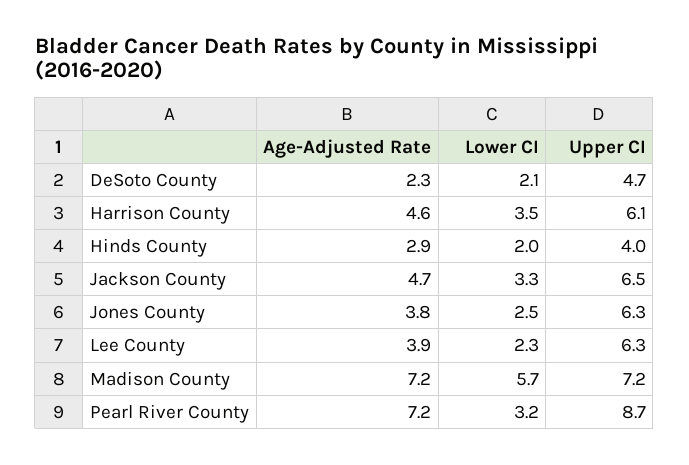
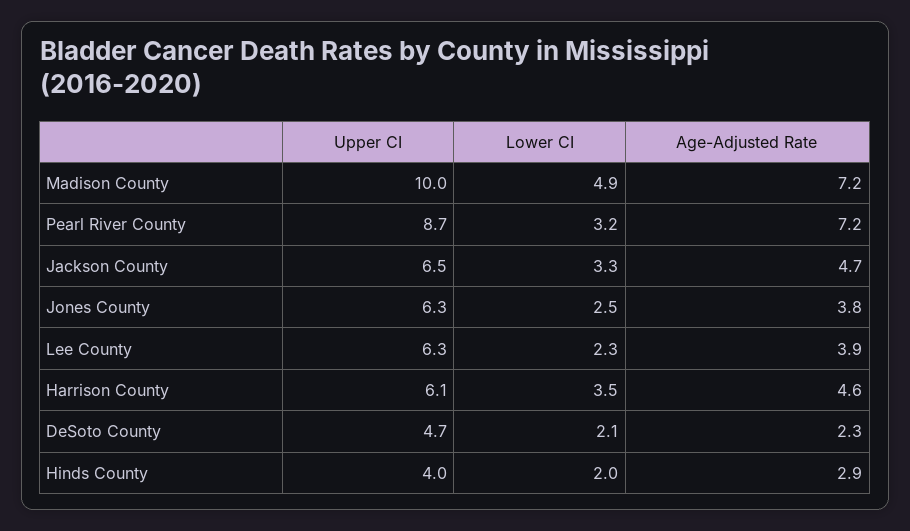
Lower CI, Madison County: 5.7 -> 4.9
Upper CI, Madison County: 7.2 -> 10

